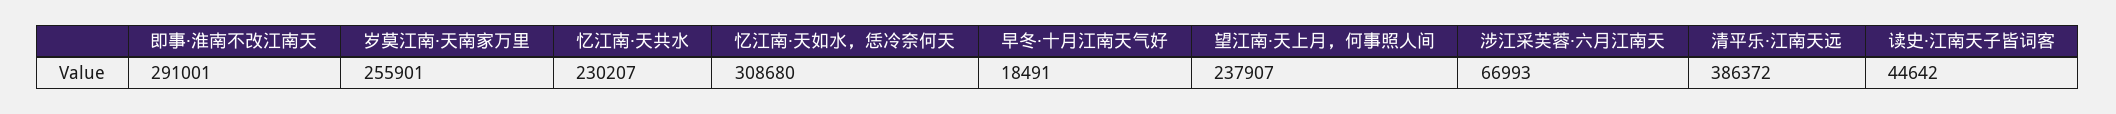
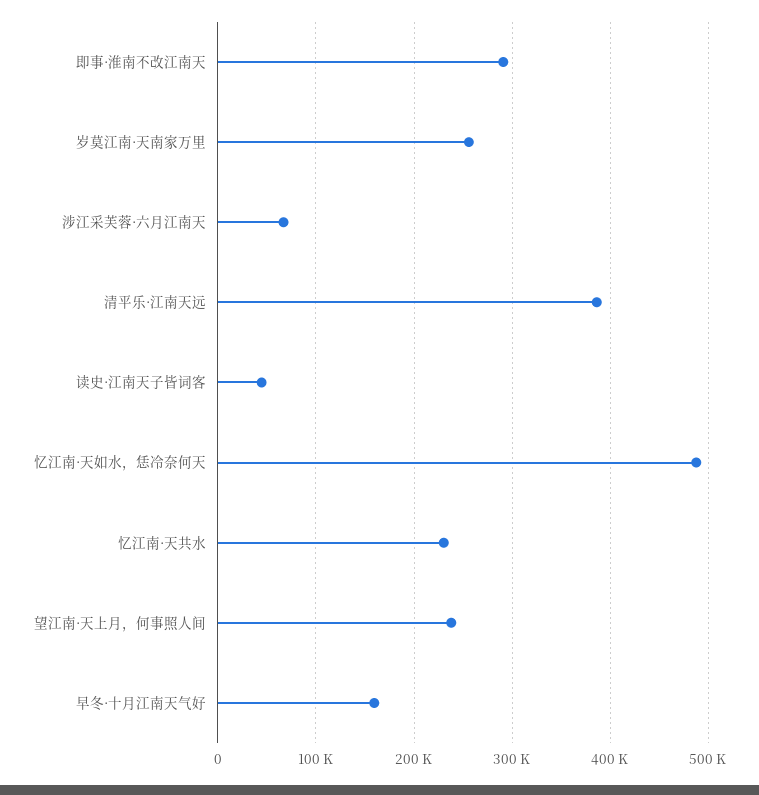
忆江南·天如水，恁冷奈何天: 308680 -> 490000
早冬·十月江南天气好: 18491 -> 160000

